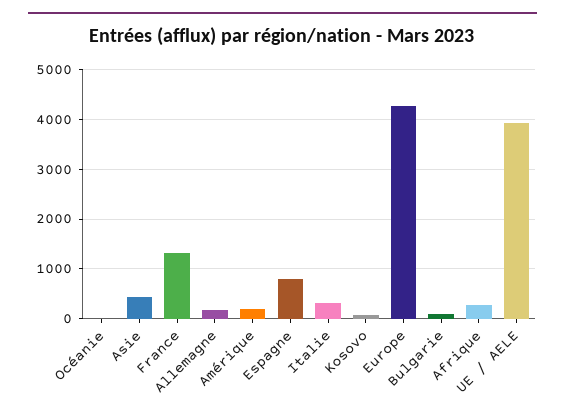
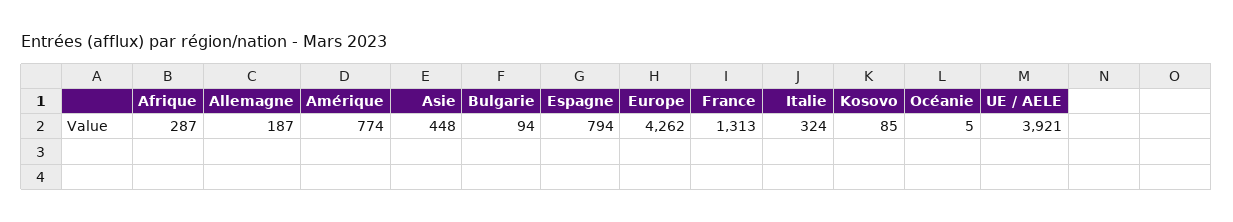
Amérique: 200 -> 774

